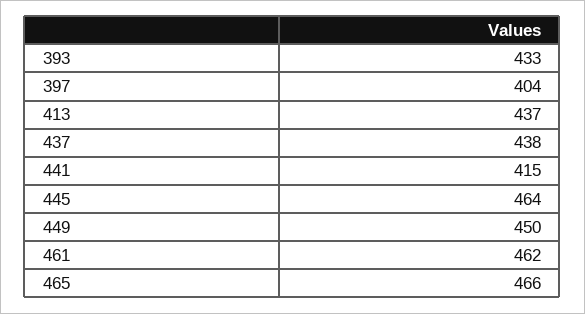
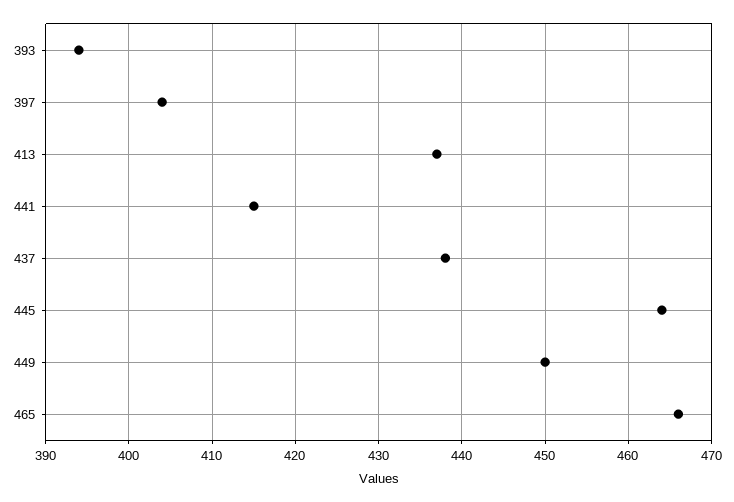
393: 433 -> 394
461: 462 -> none

